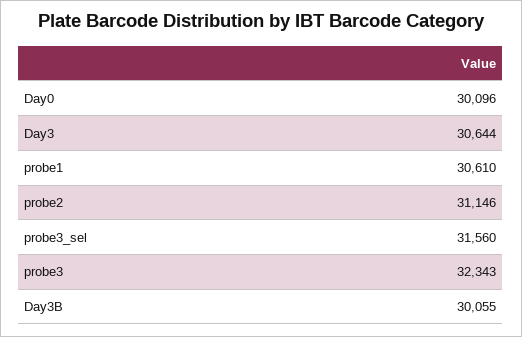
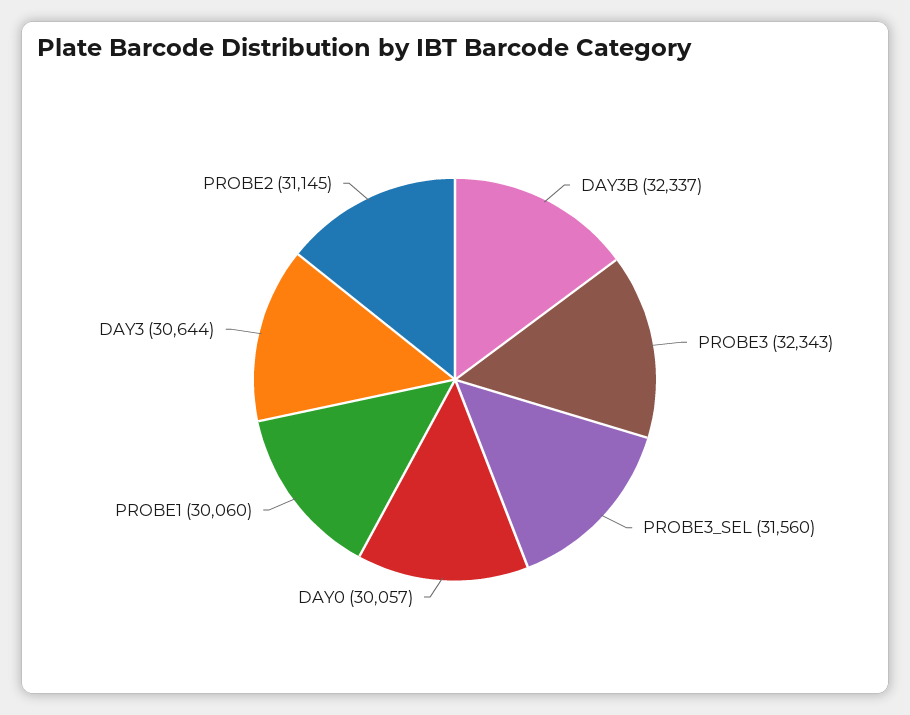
Day0: 30096 -> 30057
probe1: 30610 -> 30060
probe2: 31146 -> 31145
Day3B: 30055 -> 32337

